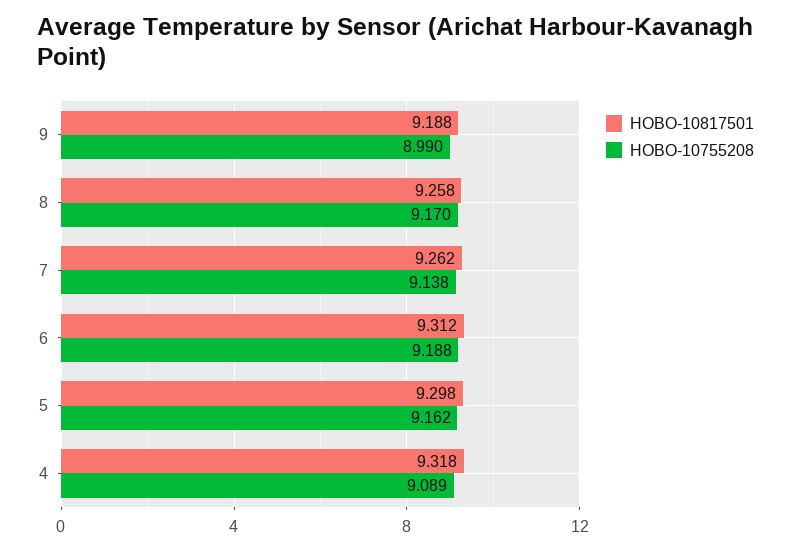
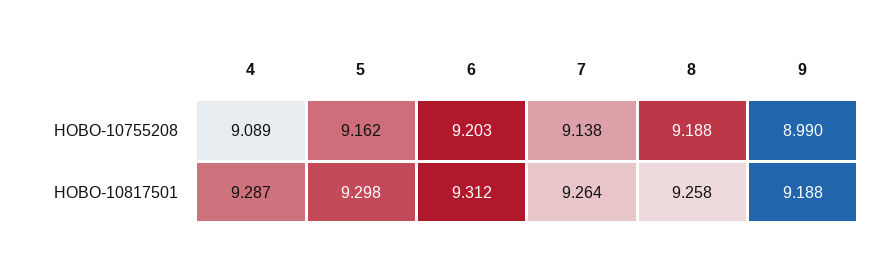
HOBO-10755208, 8: 9.17 -> 9.188
HOBO-10817501, 7: 9.262 -> 9.264
HOBO-10755208, 6: 9.188 -> 9.203
HOBO-10817501, 4: 9.318 -> 9.287

